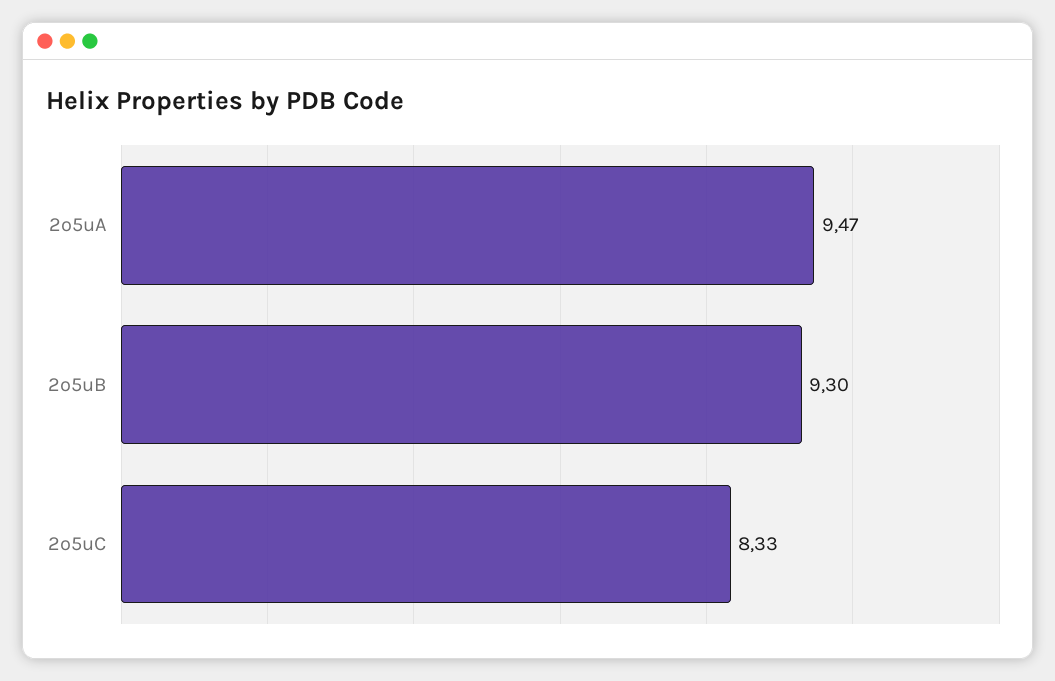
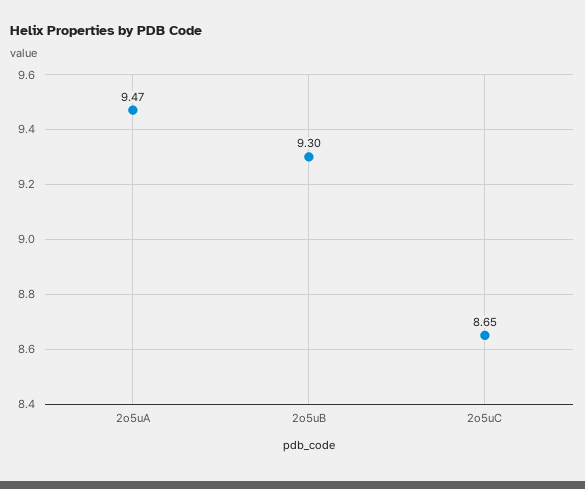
2o5uC: 8.33 -> 8.65

